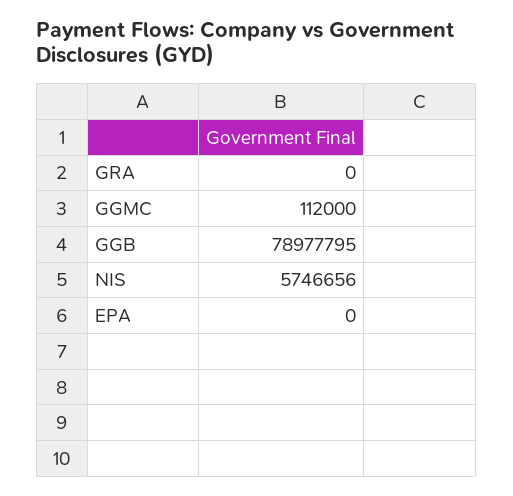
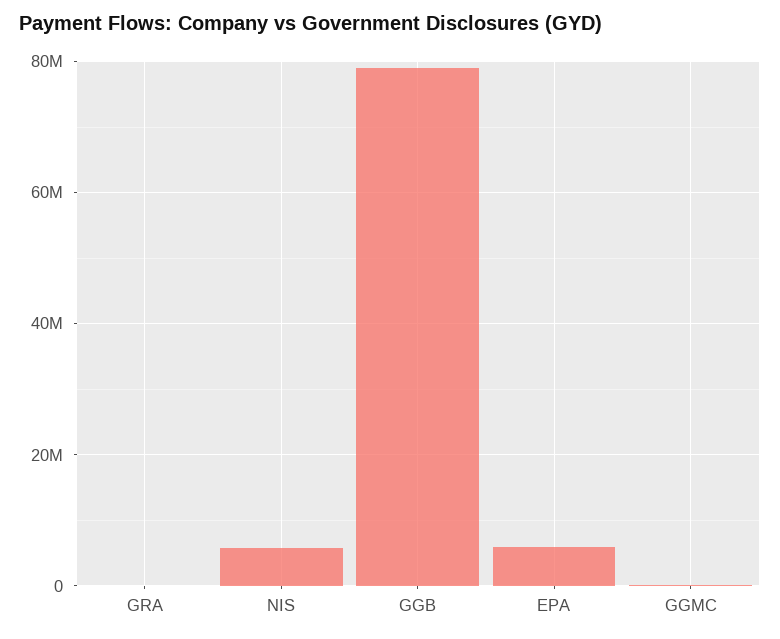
EPA: 0 -> 6000000

